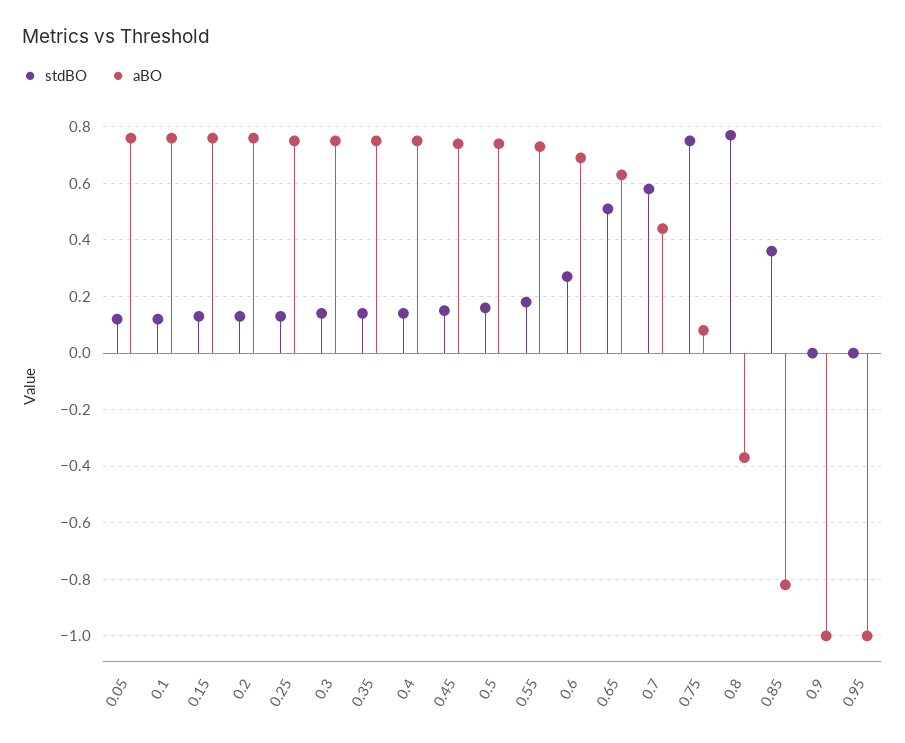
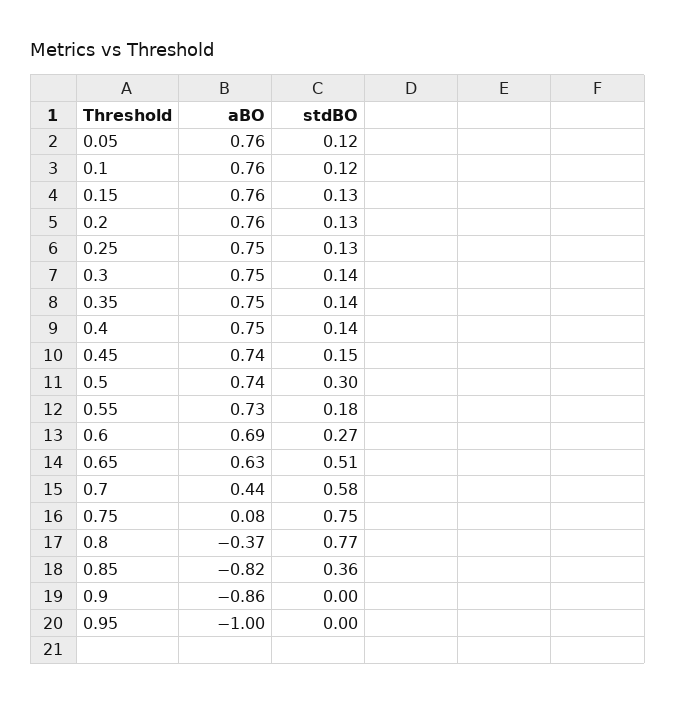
stdBO, 0.5: 0.15 -> 0.3
aBO, 0.9: -1 -> -0.86

